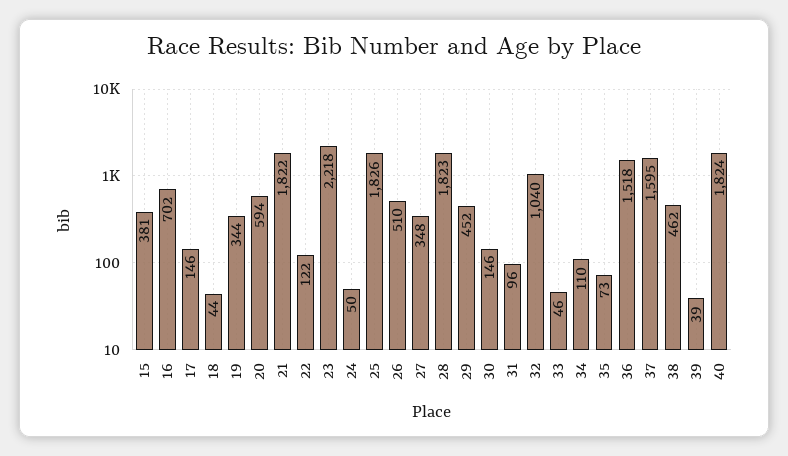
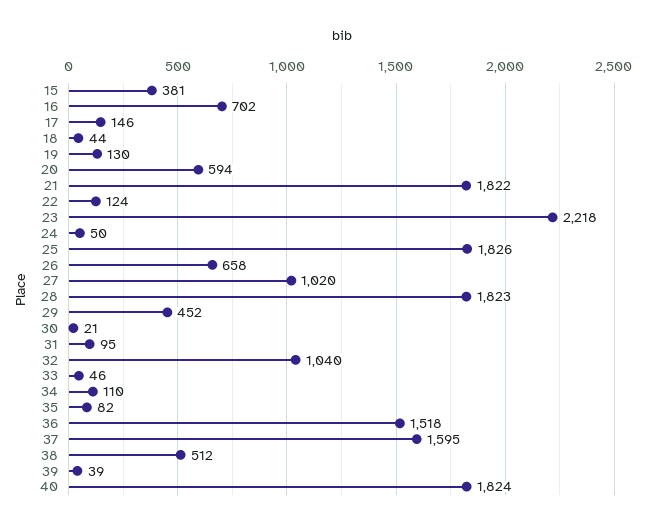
19: 344 -> 130
22: 122 -> 124
26: 510 -> 658
27: 348 -> 1020
30: 146 -> 21
31: 96 -> 95
35: 73 -> 82
38: 462 -> 512

